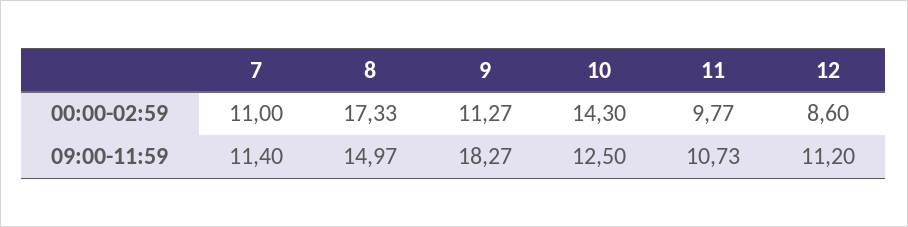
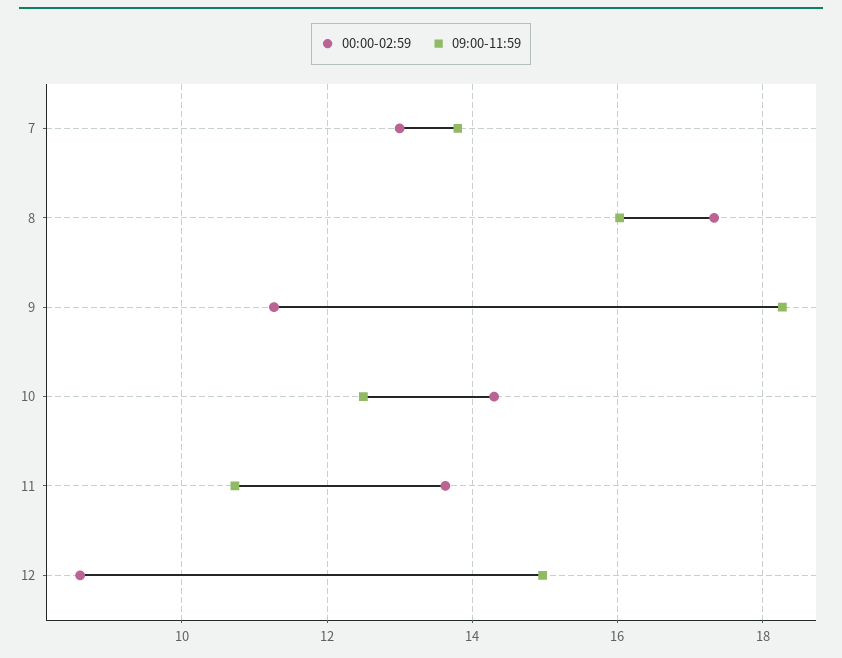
00:00-02:59, 7: 11 -> 13
00:00-02:59, 11: 9.77 -> 13.6
09:00-11:59, 7: 11.4 -> 13.8
09:00-11:59, 8: 14.97 -> 16
09:00-11:59, 12: 11.2 -> 15

